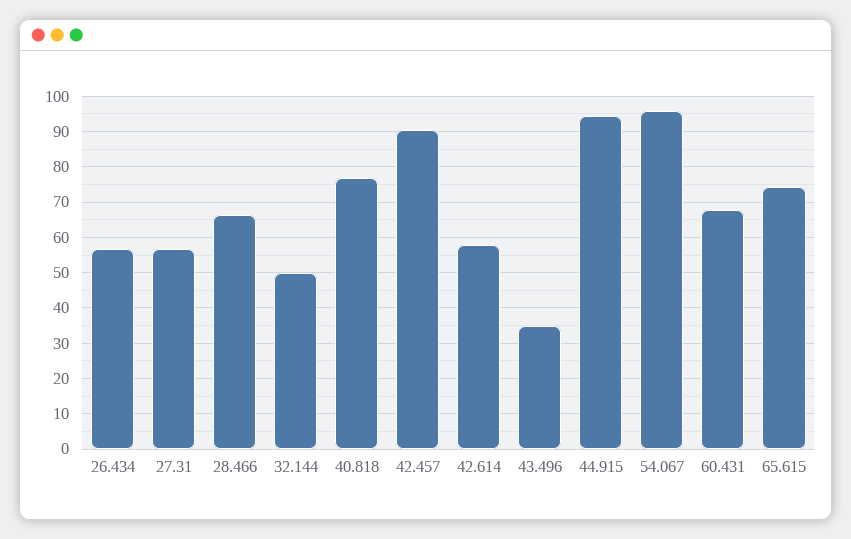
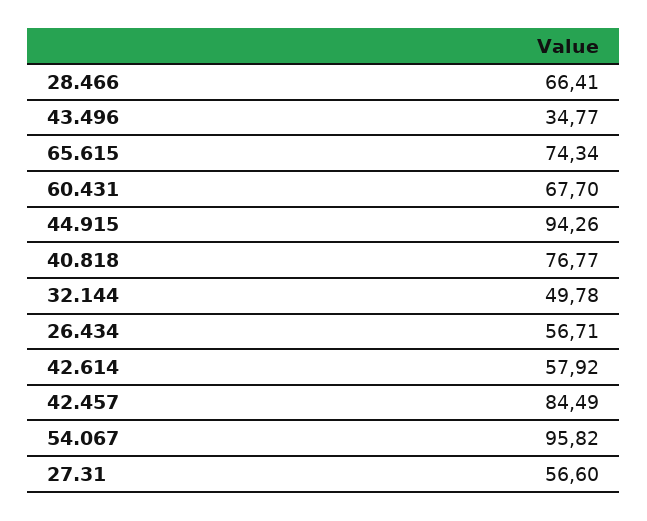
42.457: 90 -> 84.49

